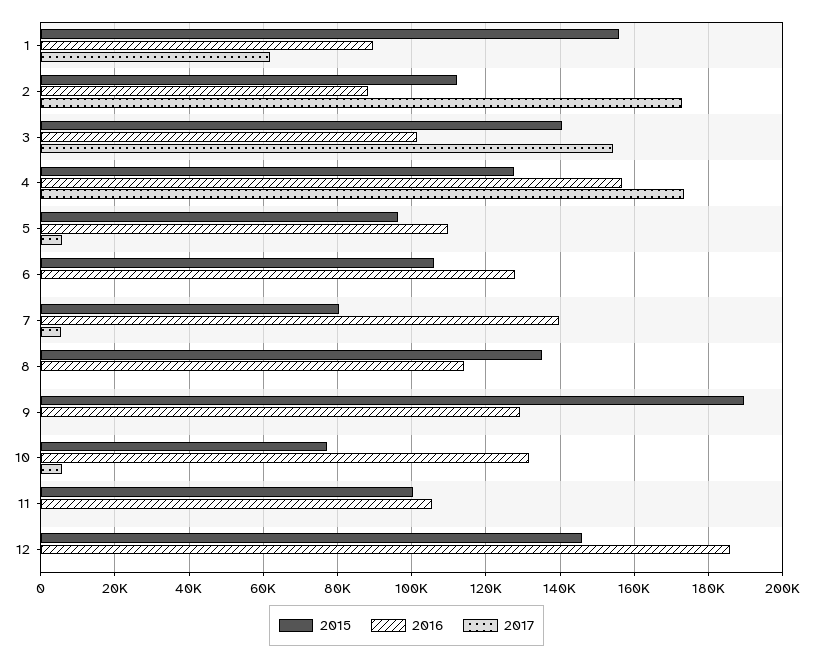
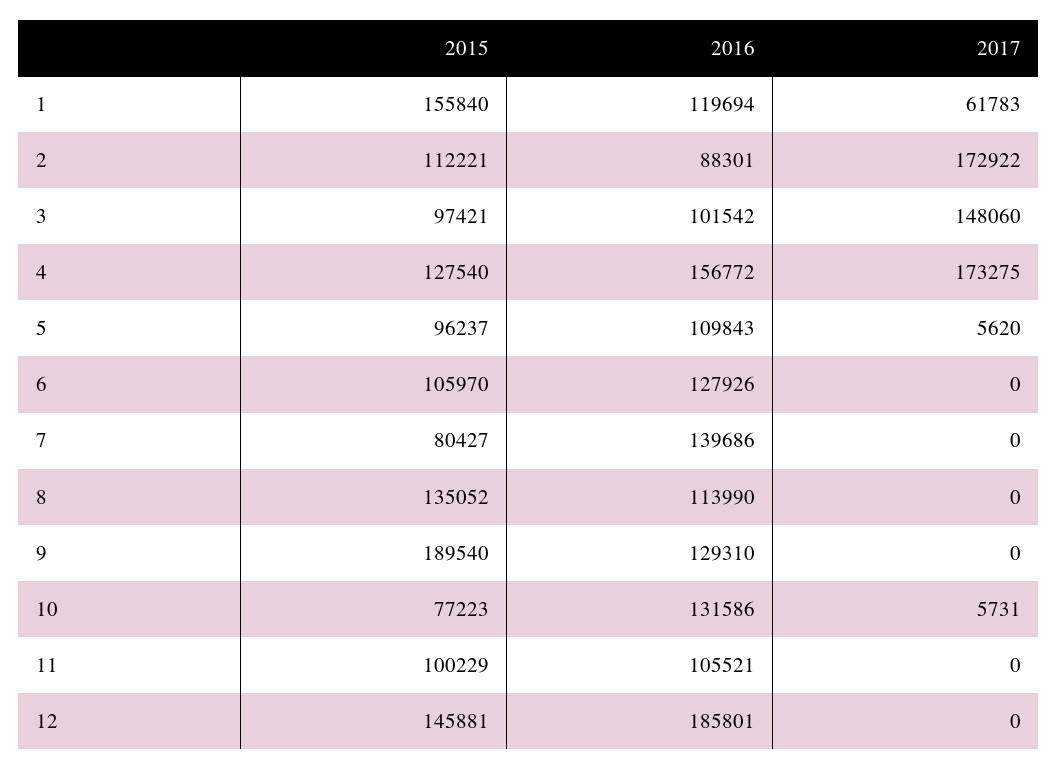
2016, 1: 90000 -> 119694
2015, 3: 140000 -> 97421
2017, 3: 154000 -> 148060
2017, 7: 6000 -> 0

